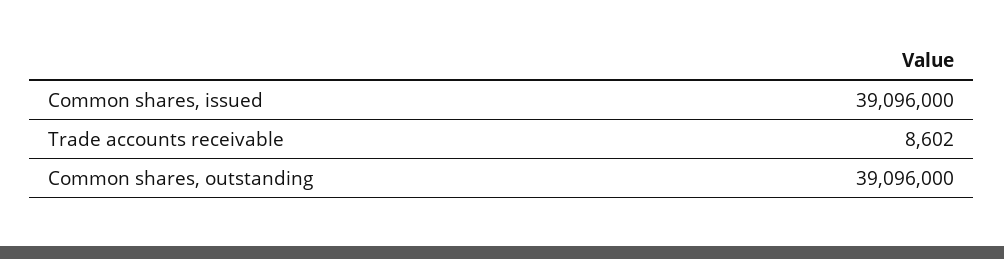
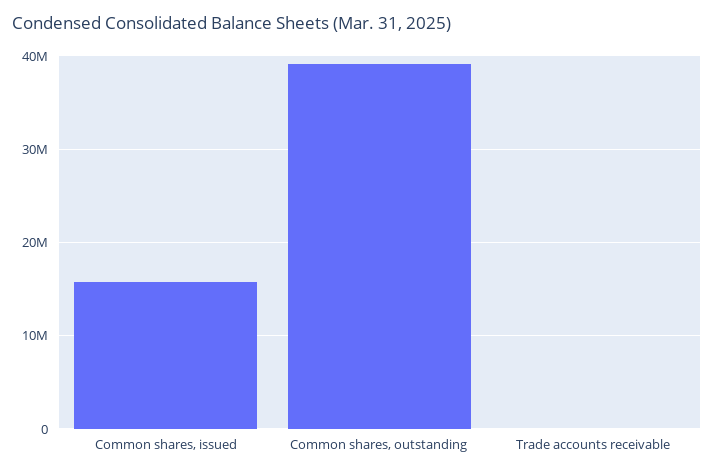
Common shares, issued: 39096000 -> 16000000

